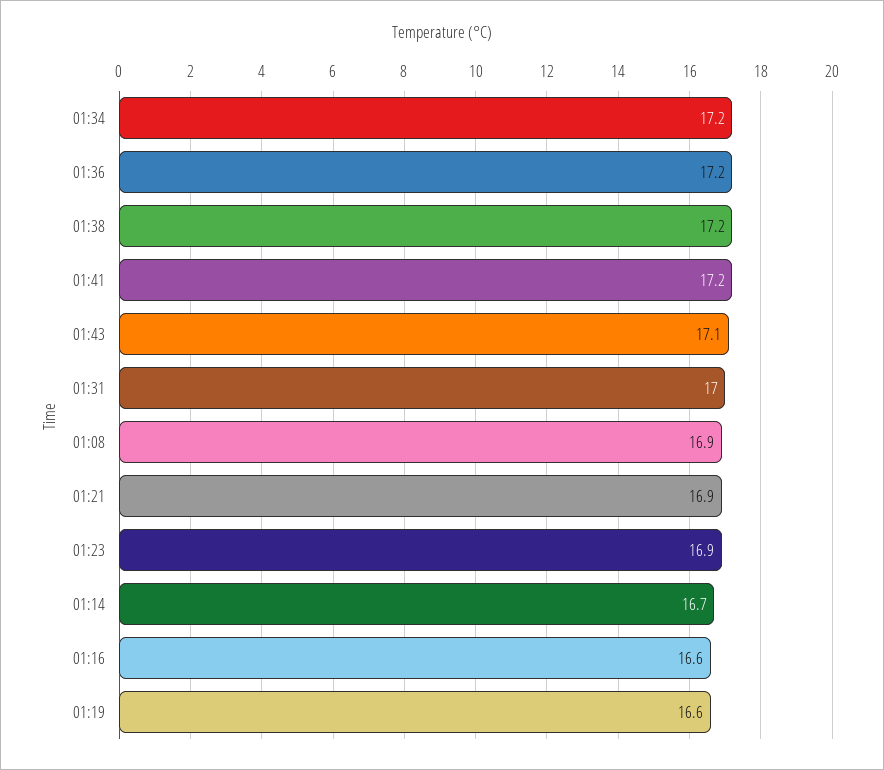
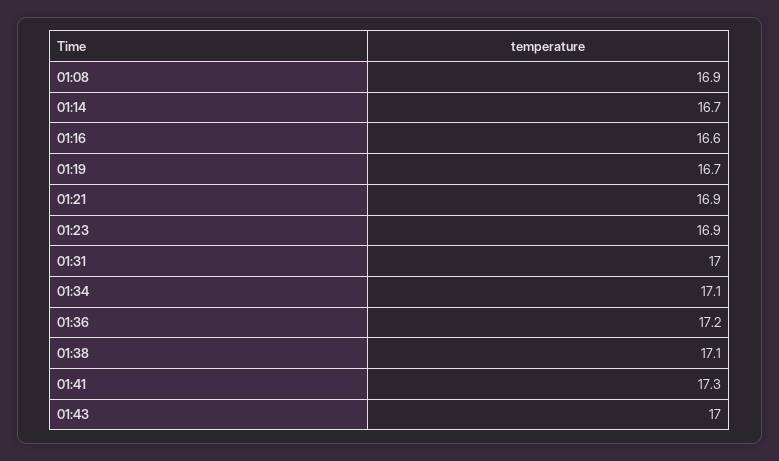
01:34: 17.2 -> 17.1
01:38: 17.2 -> 17.1
01:41: 17.2 -> 17.3
01:43: 17.1 -> 17
01:19: 16.6 -> 16.7

